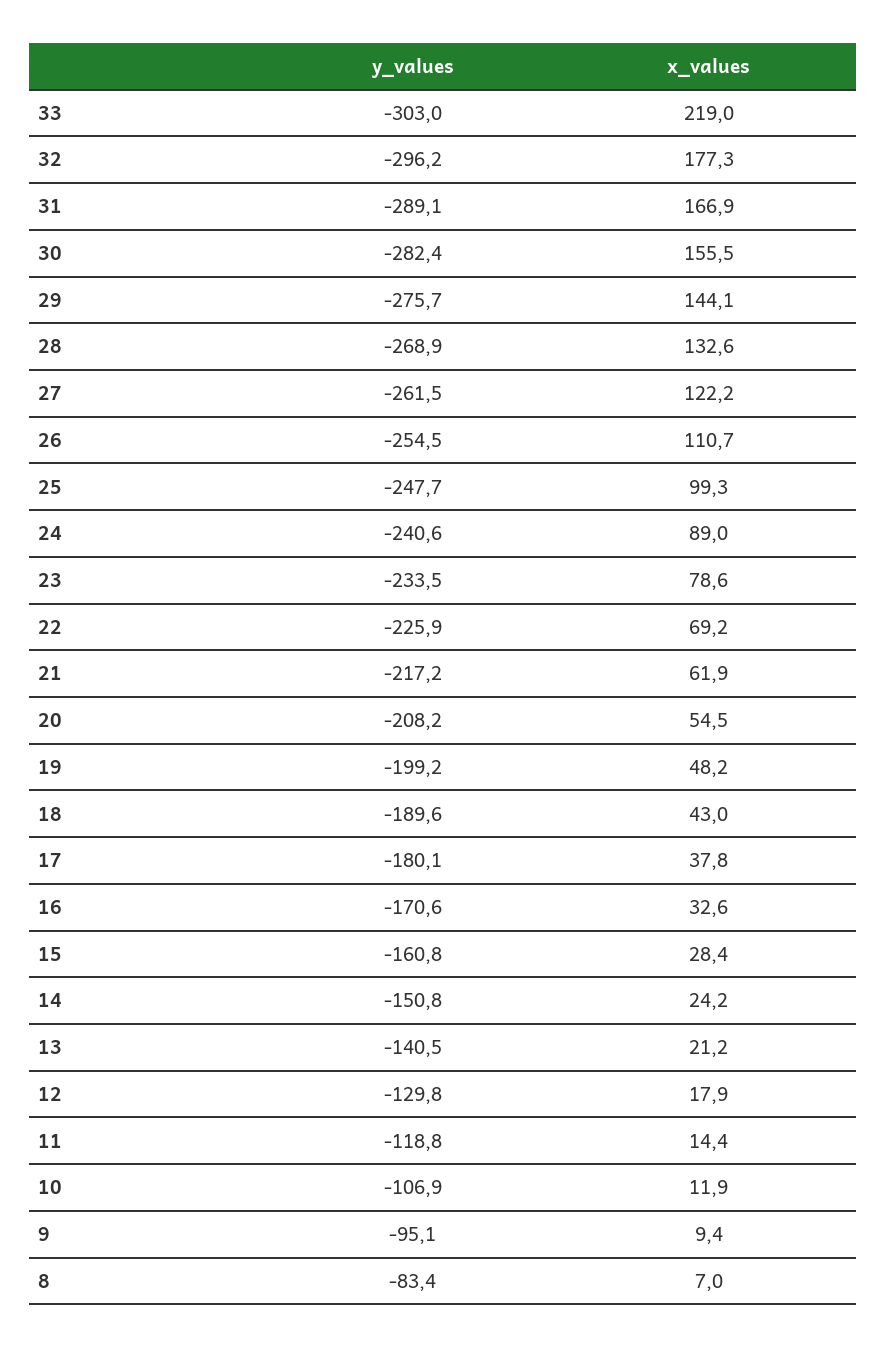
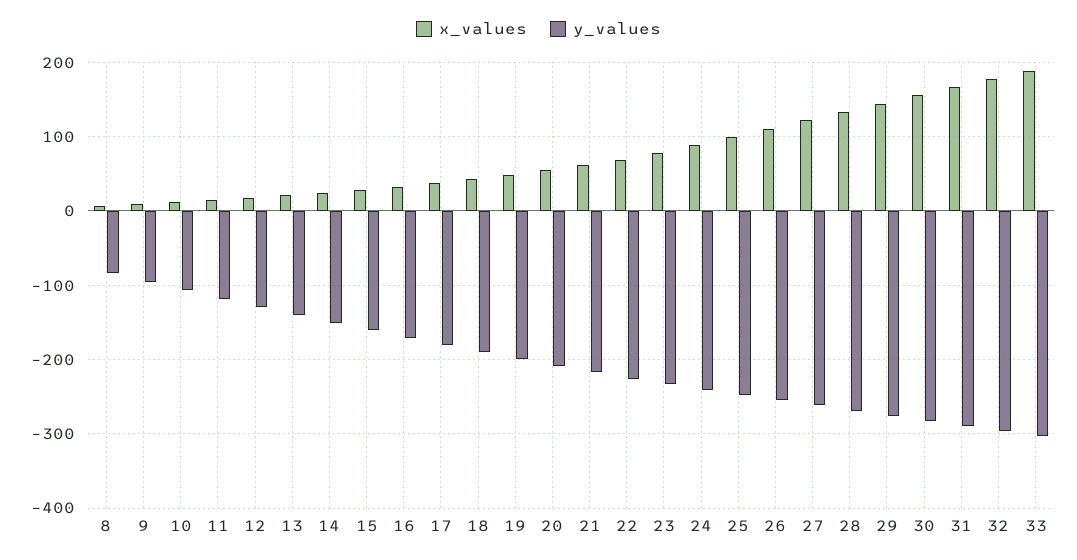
x_values, 33: 219 -> 190

